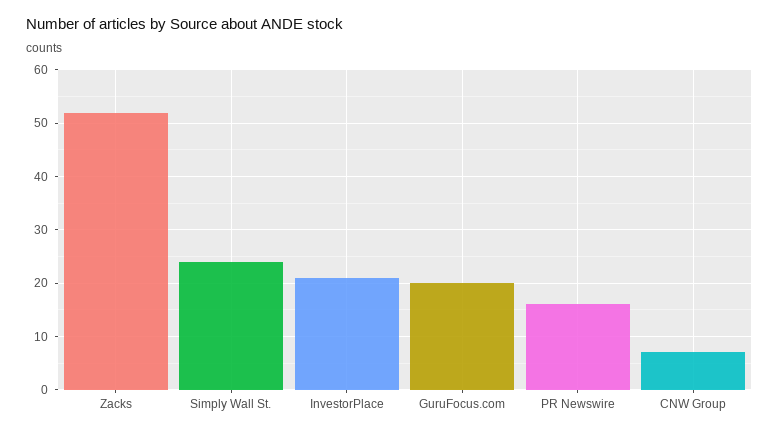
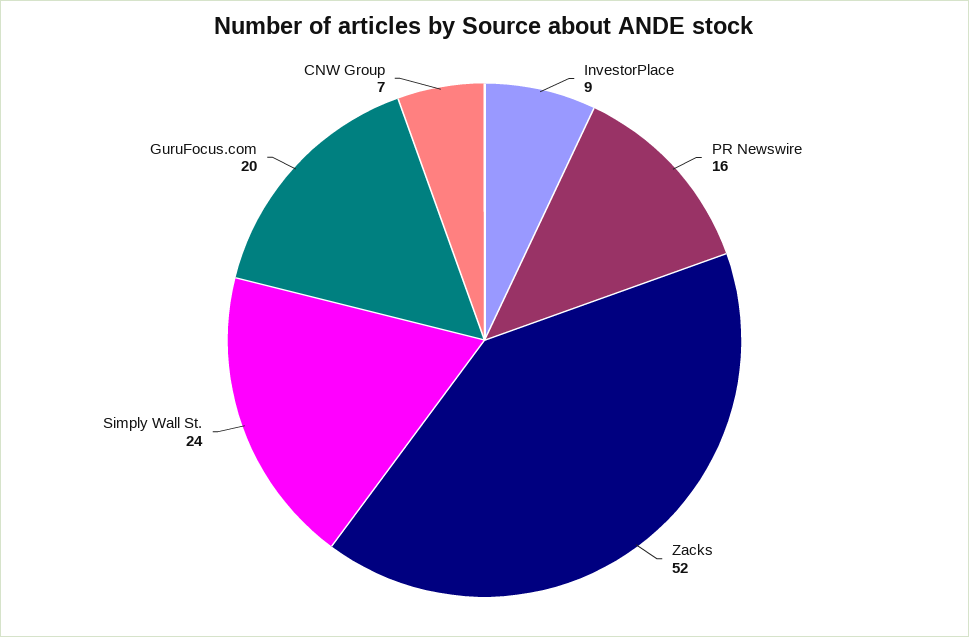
InvestorPlace: 20 -> 9

